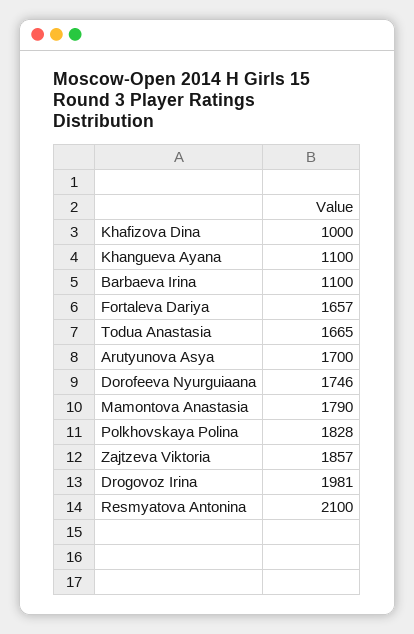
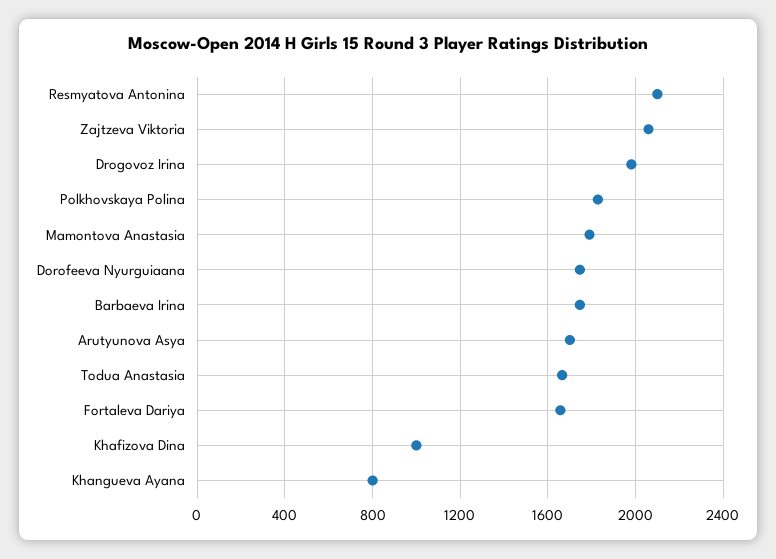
Khangueva Ayana: 1100 -> 800
Barbaeva Irina: 1100 -> 1750
Zajtzeva Viktoria: 1857 -> 2050

